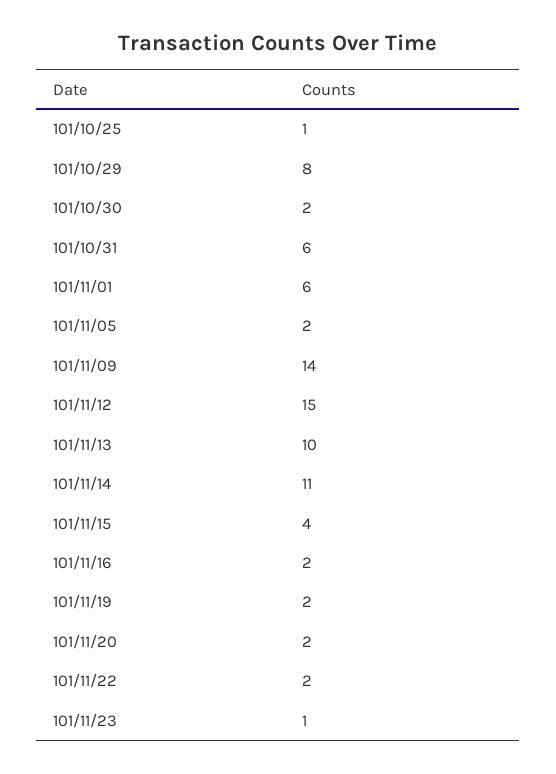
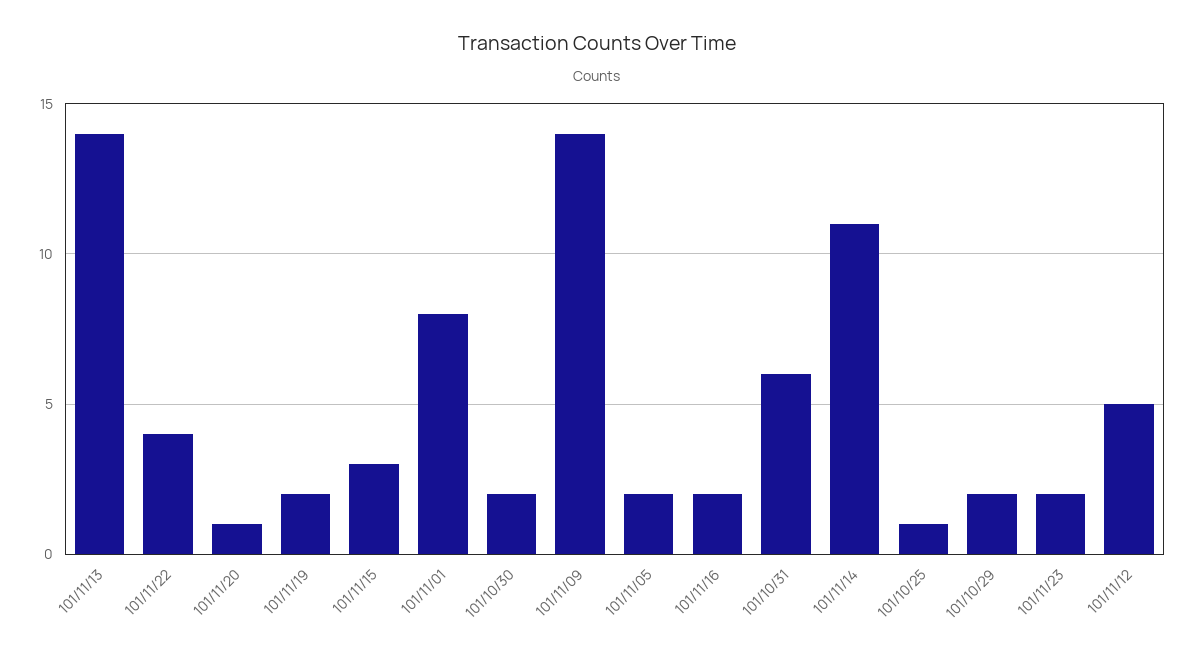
101/10/29: 8 -> 2
101/11/01: 6 -> 8
101/11/12: 15 -> 5
101/11/13: 10 -> 14
101/11/15: 4 -> 3
101/11/20: 2 -> 1
101/11/22: 2 -> 4
101/11/23: 1 -> 2

